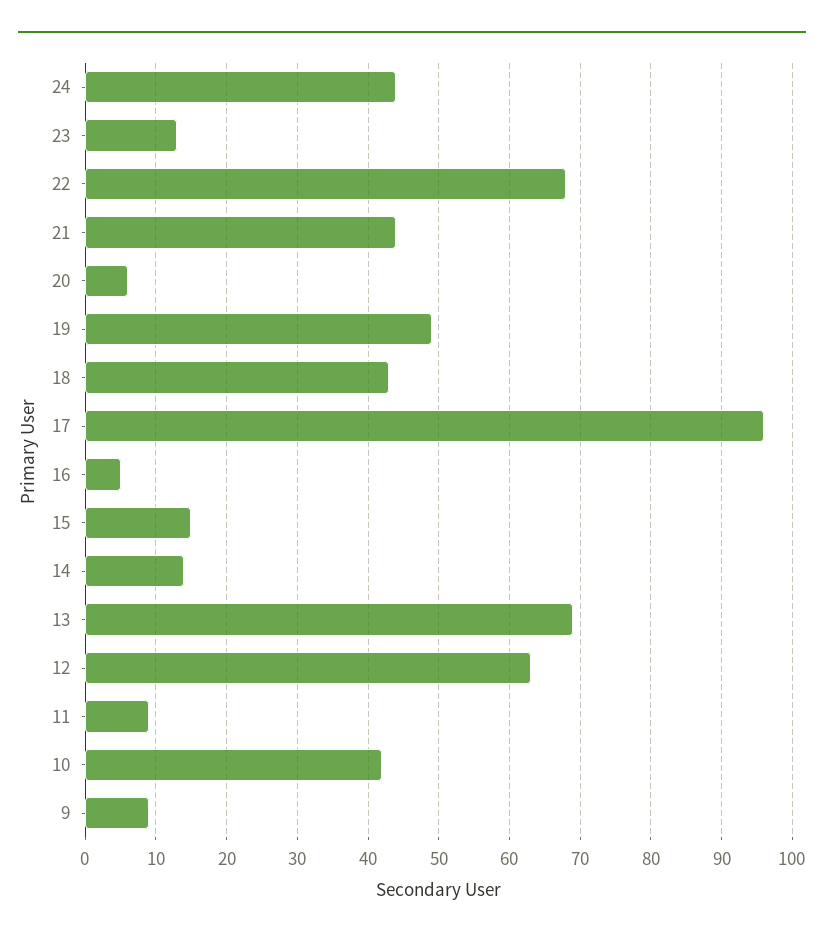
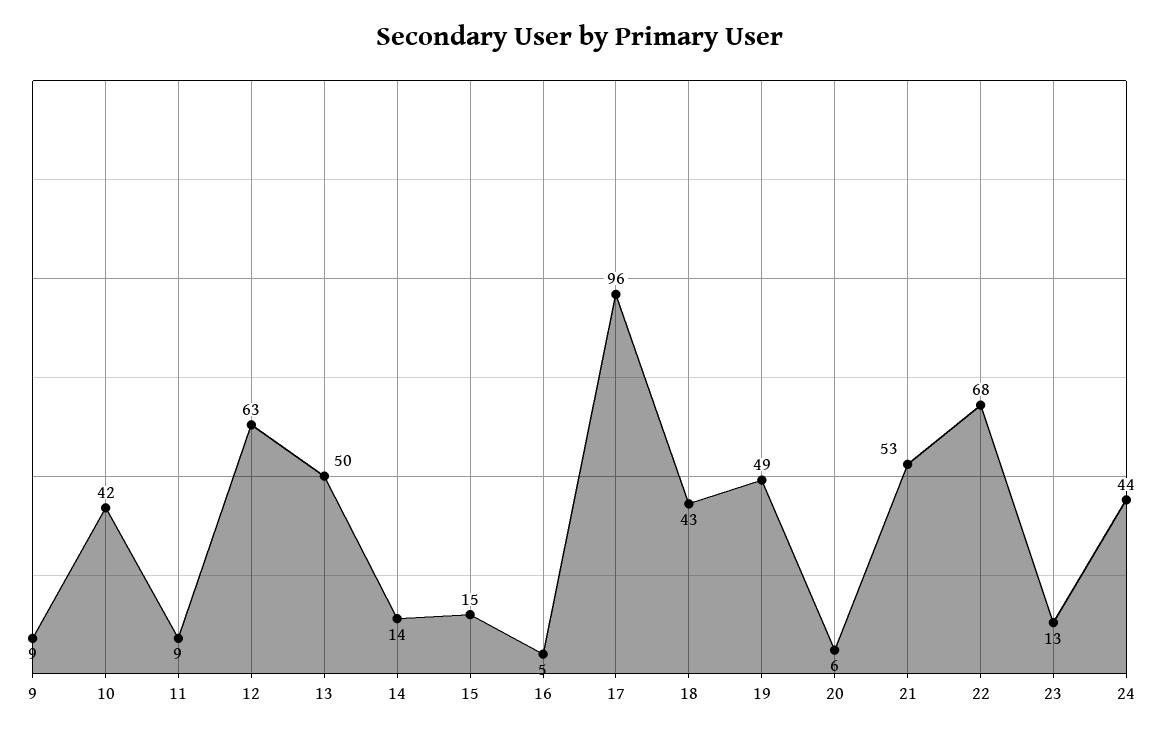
21: 44 -> 53
13: 69 -> 50

